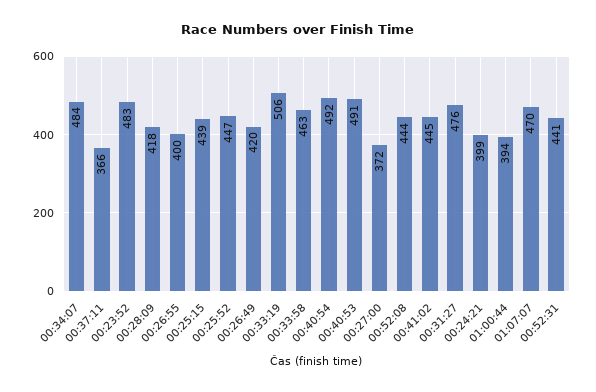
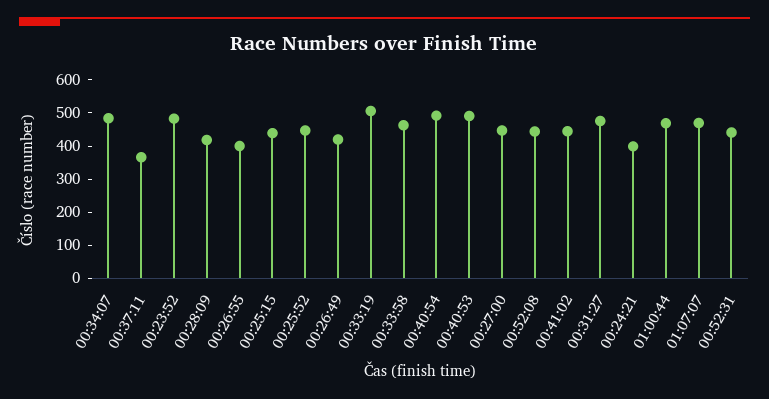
00:27:00: 372 -> 450
01:00:44: 394 -> 475

